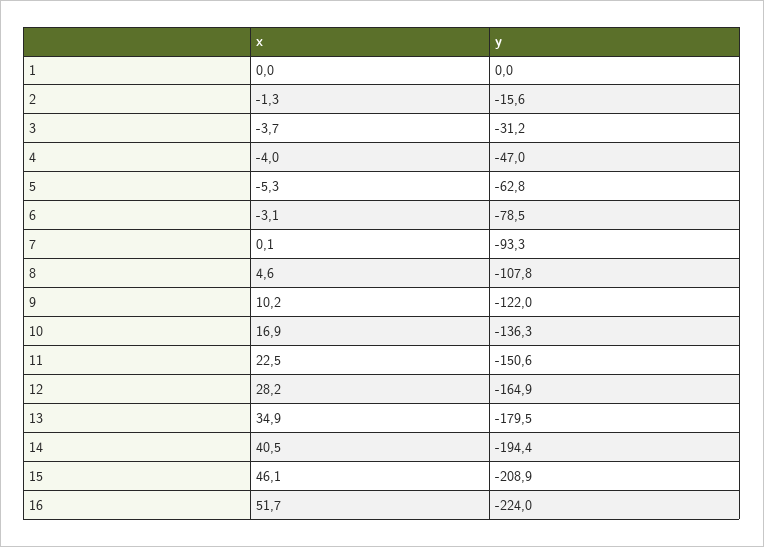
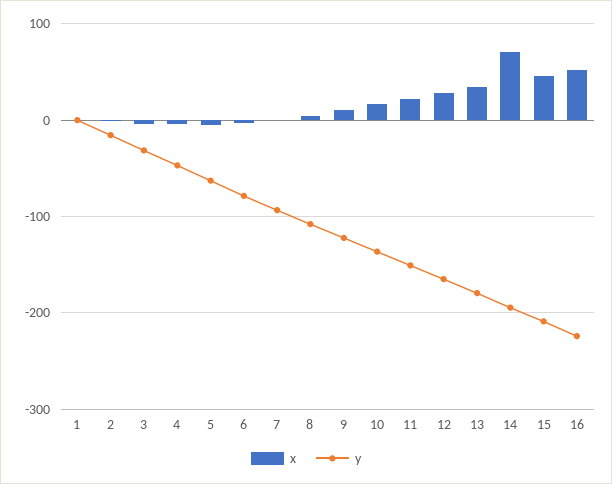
x, 14: 40.5 -> 70

